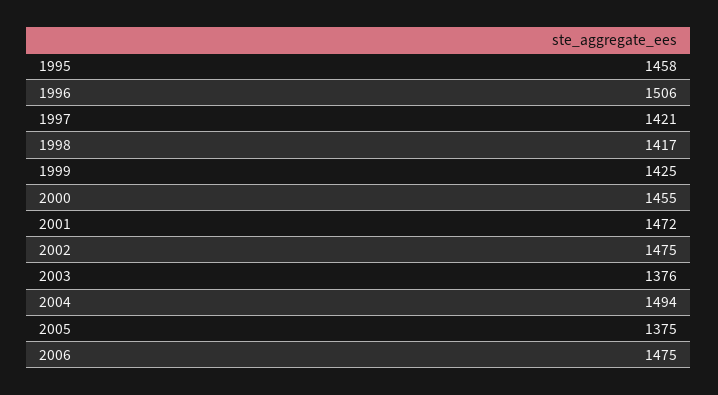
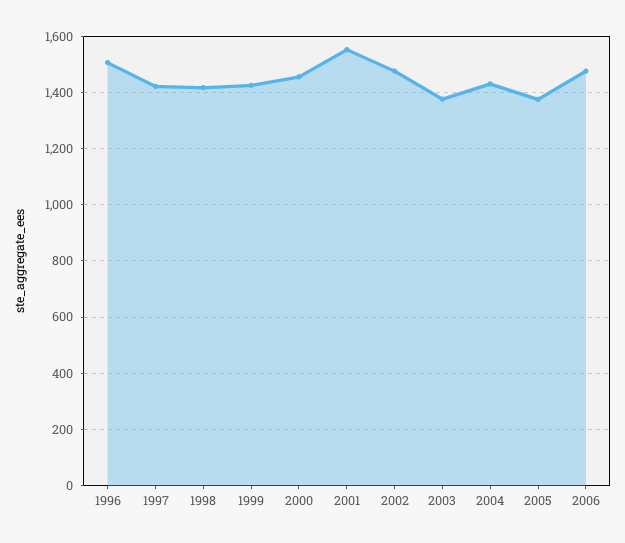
1995: 1458 -> none
2001: 1472 -> 1550
2004: 1494 -> 1425

